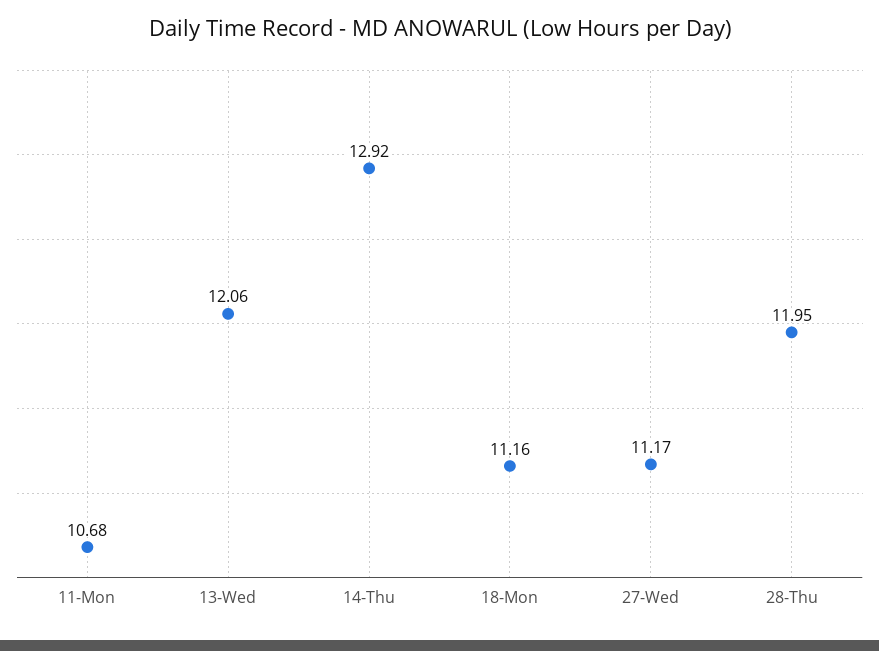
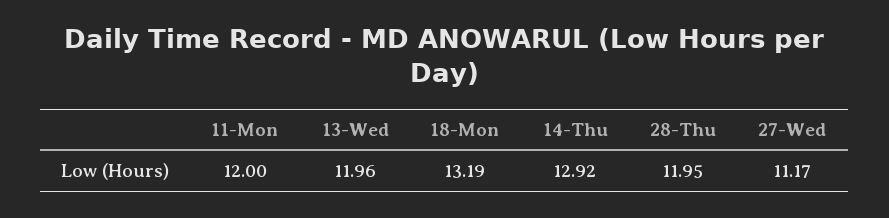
11-Mon: 10.68 -> 12
13-Wed: 12.06 -> 11.96
18-Mon: 11.16 -> 13.19

